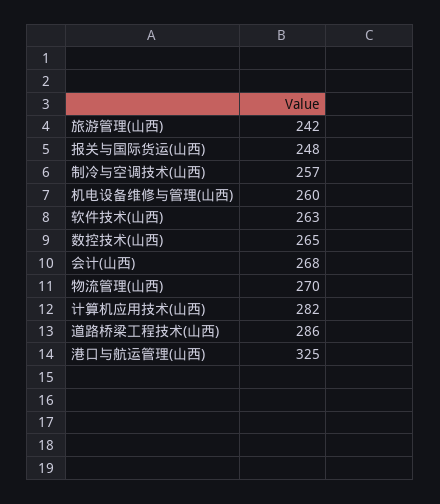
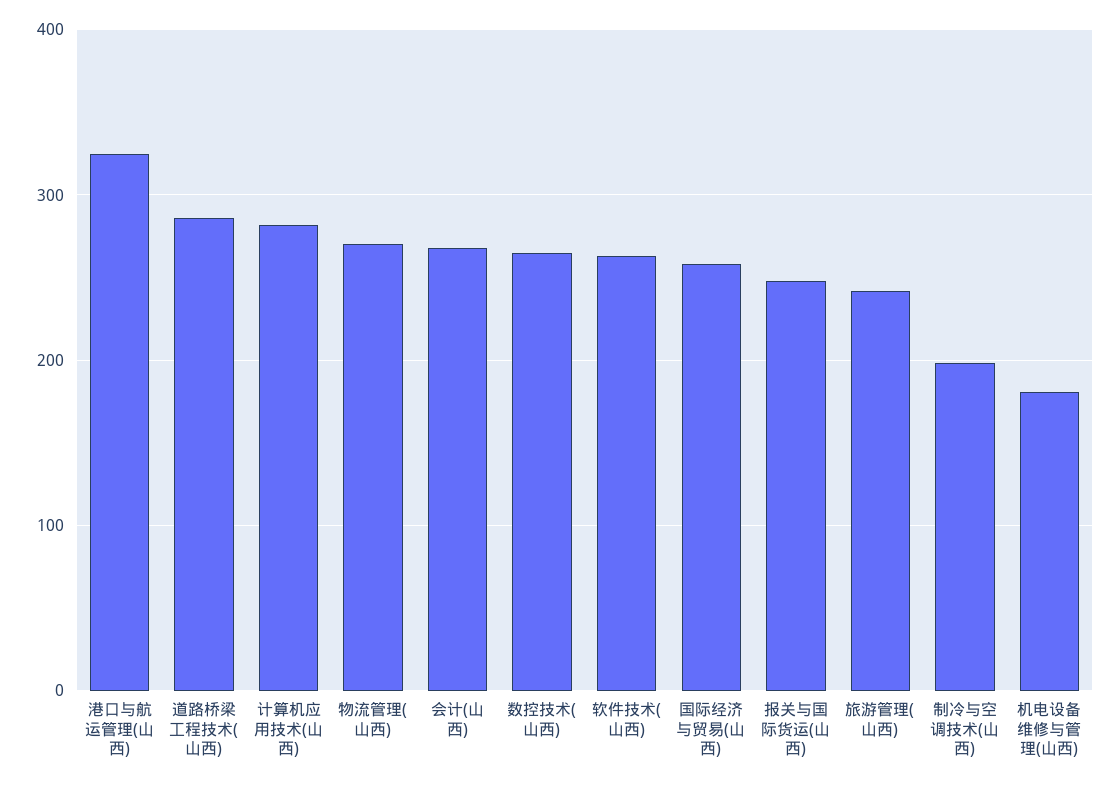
制冷与空调技术(山西): 257 -> 200
机电设备维修与管理(山西): 260 -> 180
国际经济与贸易(山西): none -> 260

